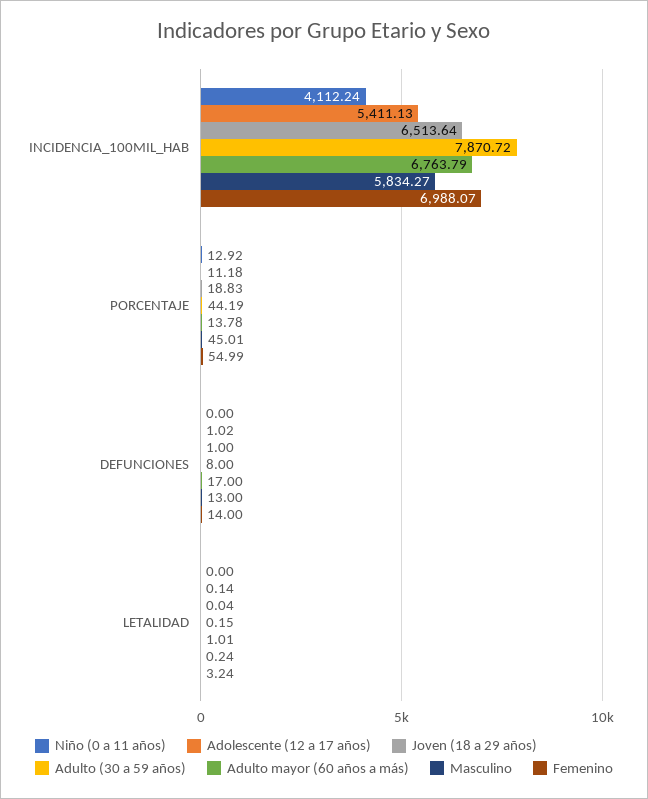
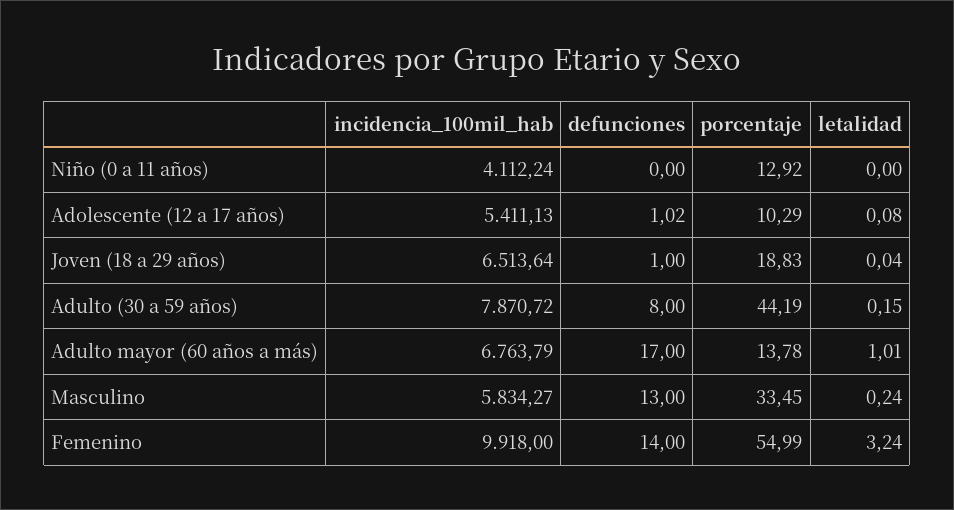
Femenino, INCIDENCIA_100MIL_HAB: 6988.07 -> 9918
Adolescente (12 a 17 años), PORCENTAJE: 11.18 -> 10.29
Masculino, PORCENTAJE: 45.01 -> 33.45
Adolescente (12 a 17 años), LETALIDAD: 0.14 -> 0.08

